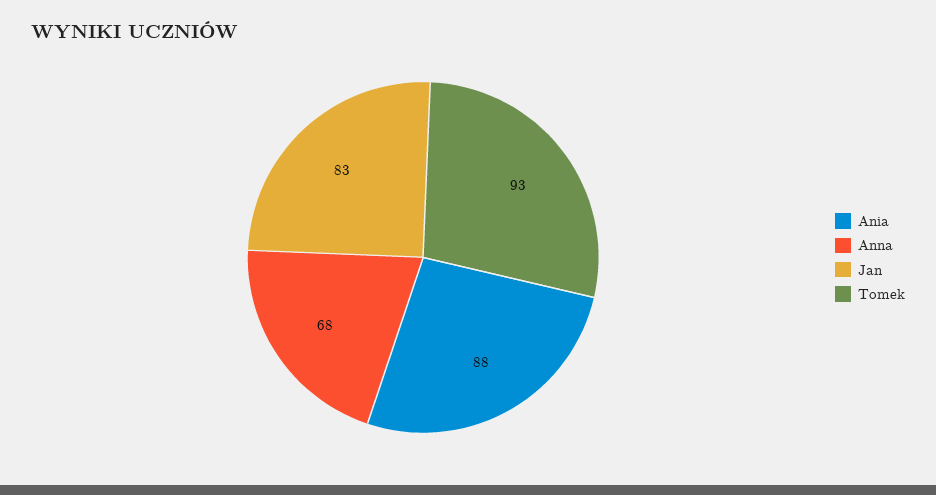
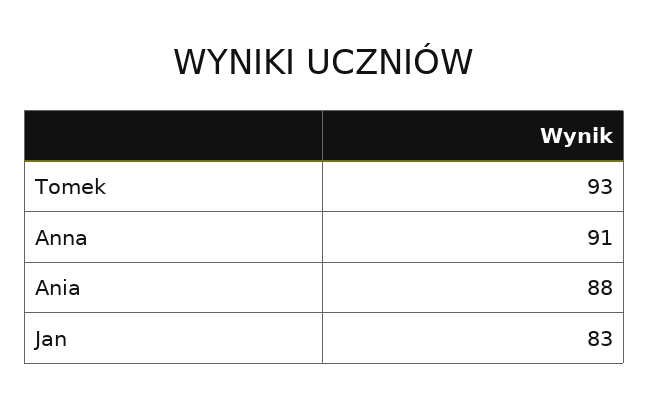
Anna: 68 -> 91

